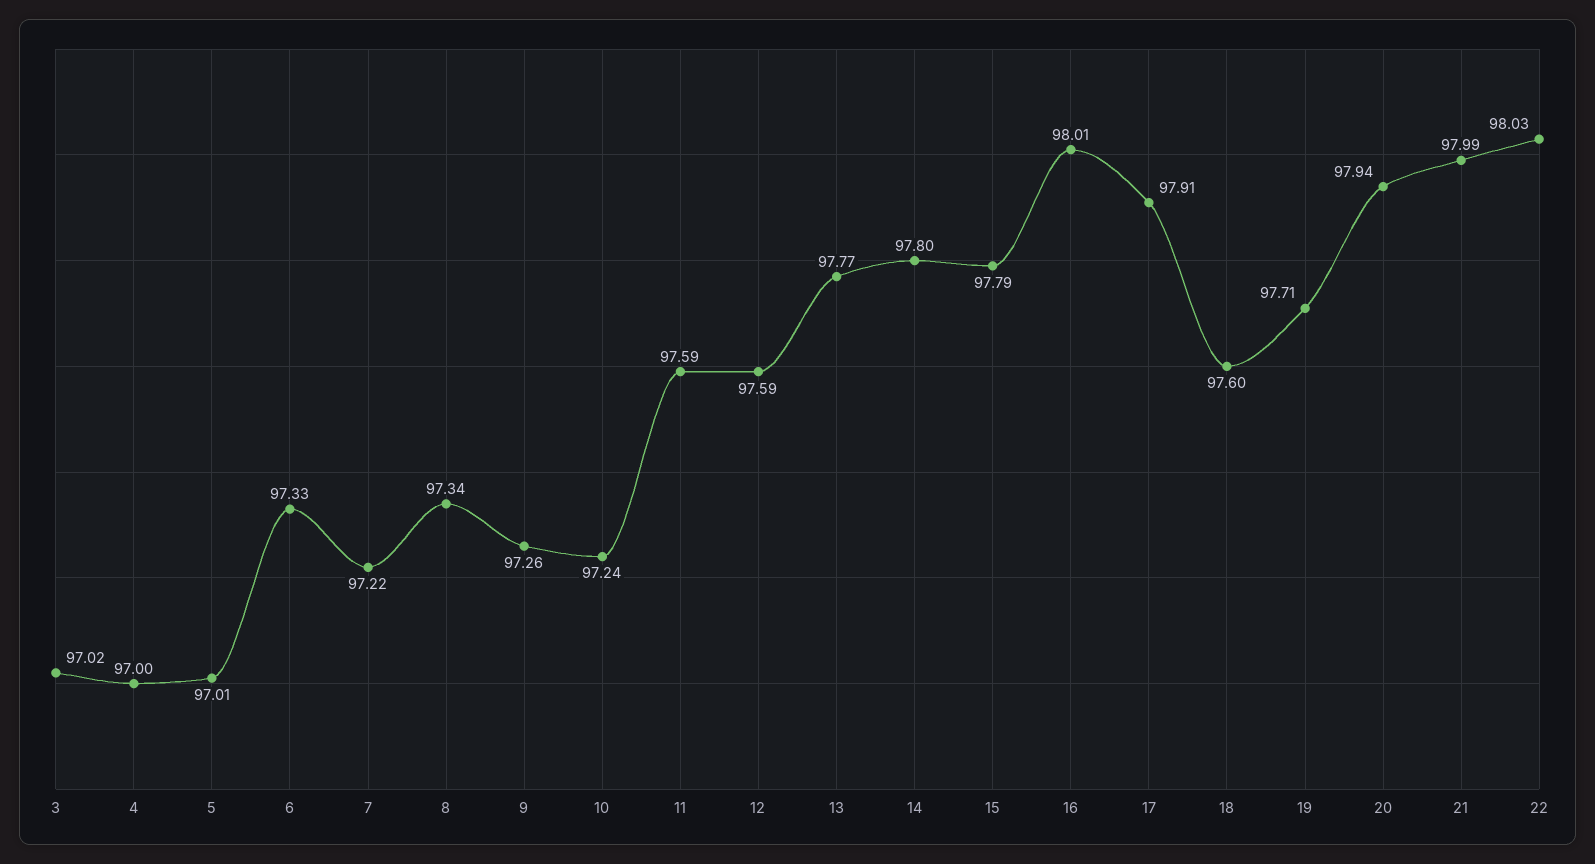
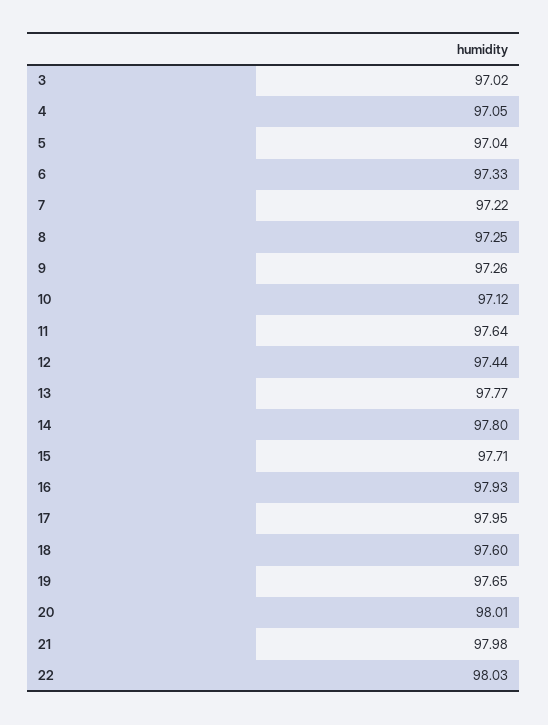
4: 97 -> 97.05
5: 97.01 -> 97.04
8: 97.34 -> 97.25
10: 97.24 -> 97.12
11: 97.59 -> 97.64
12: 97.59 -> 97.44
15: 97.79 -> 97.71
16: 98.01 -> 97.93
17: 97.91 -> 97.95
19: 97.71 -> 97.65
20: 97.94 -> 98.01
21: 97.99 -> 97.98

